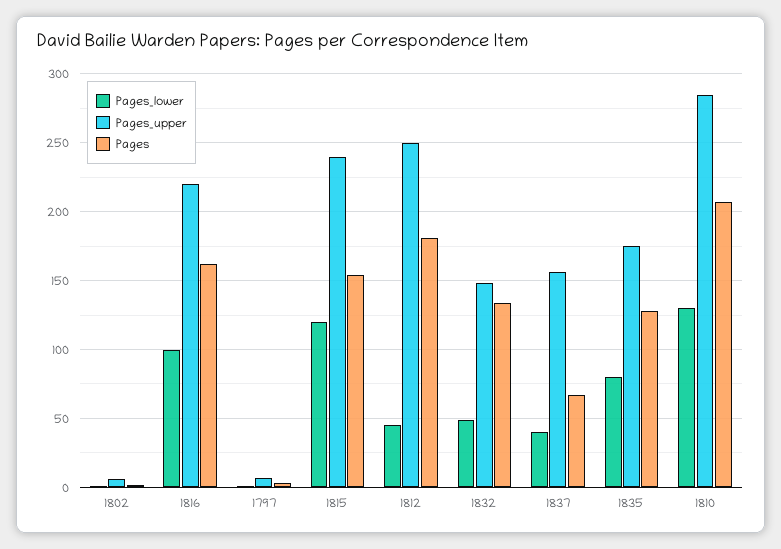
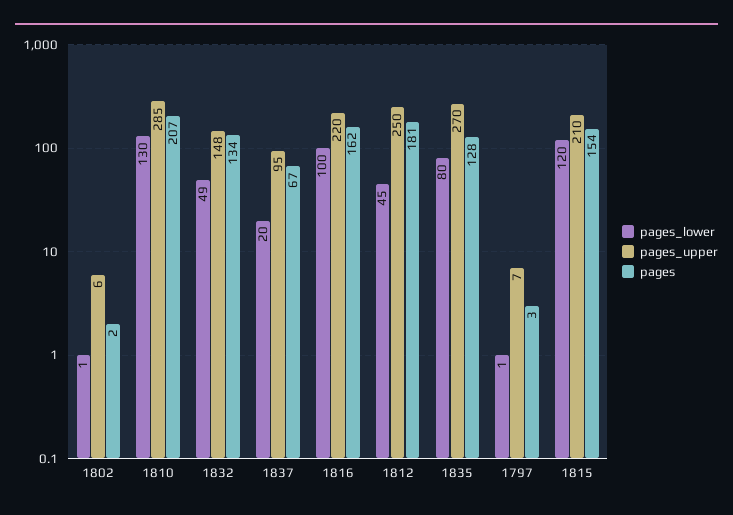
Pages_upper, 1815: 240 -> 210
Pages_lower, 1837: 40 -> 20
Pages_upper, 1837: 155 -> 95
Pages_upper, 1835: 175 -> 270

